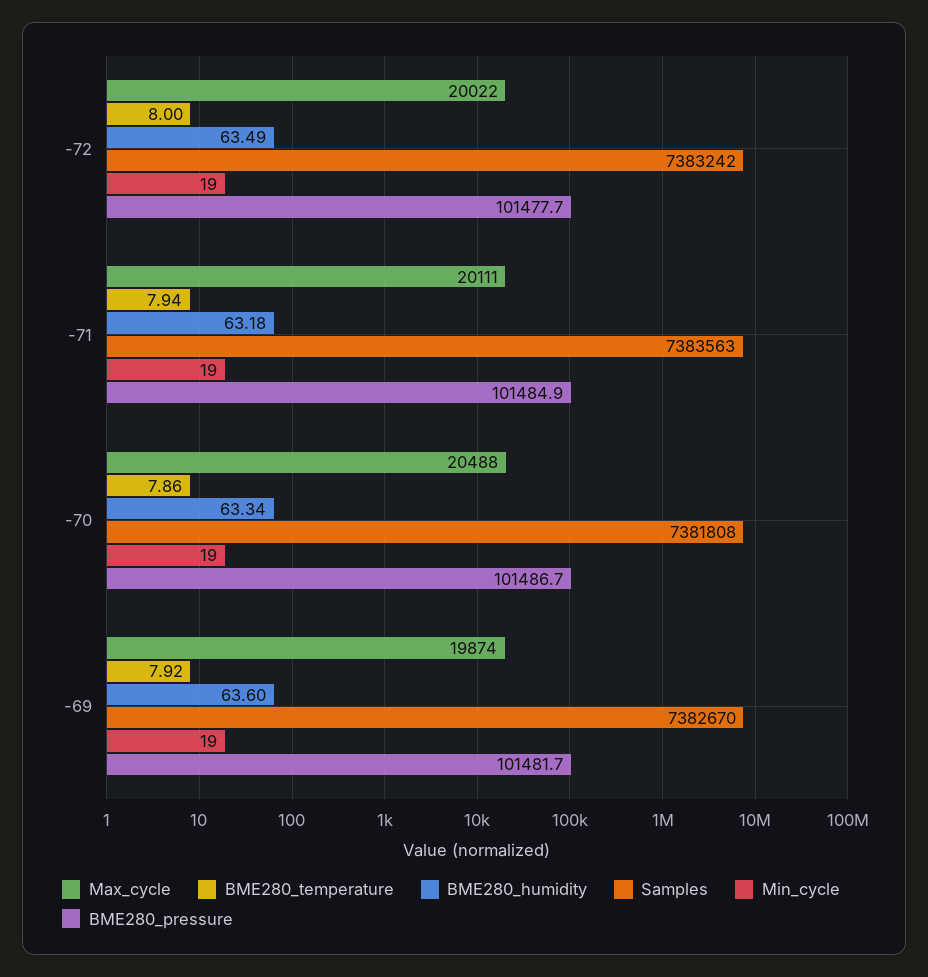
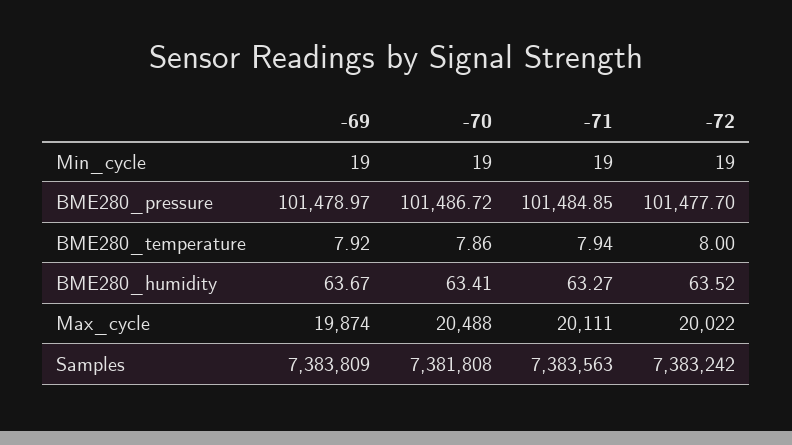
BME280_humidity, -72: 63.49 -> 63.52
BME280_humidity, -71: 63.18 -> 63.27
BME280_humidity, -70: 63.34 -> 63.41
BME280_humidity, -69: 63.6 -> 63.67
Samples, -69: 7382670 -> 7383809
BME280_pressure, -69: 101481.7 -> 101478.97

